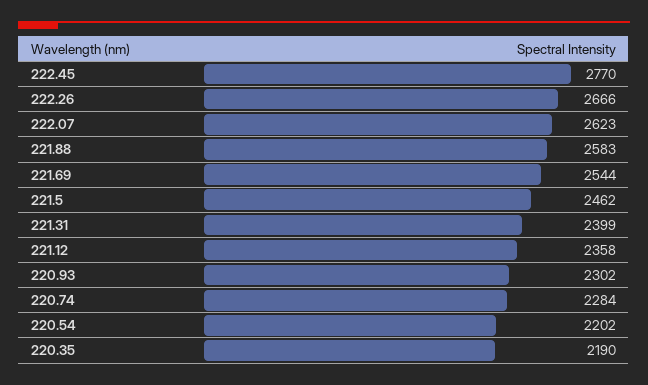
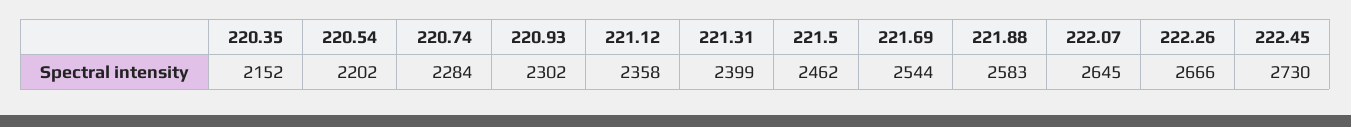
222.45: 2770 -> 2730
222.07: 2623 -> 2645
220.35: 2190 -> 2152

